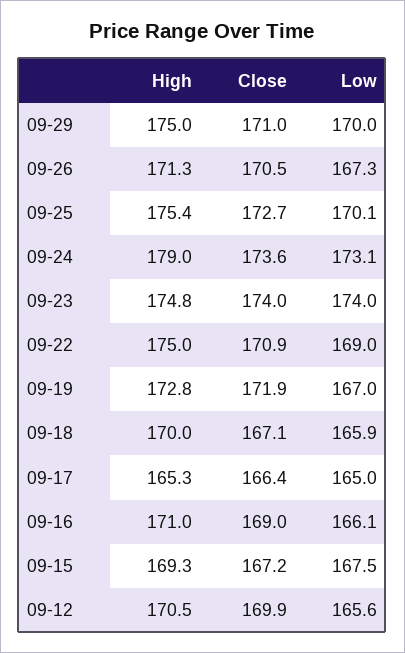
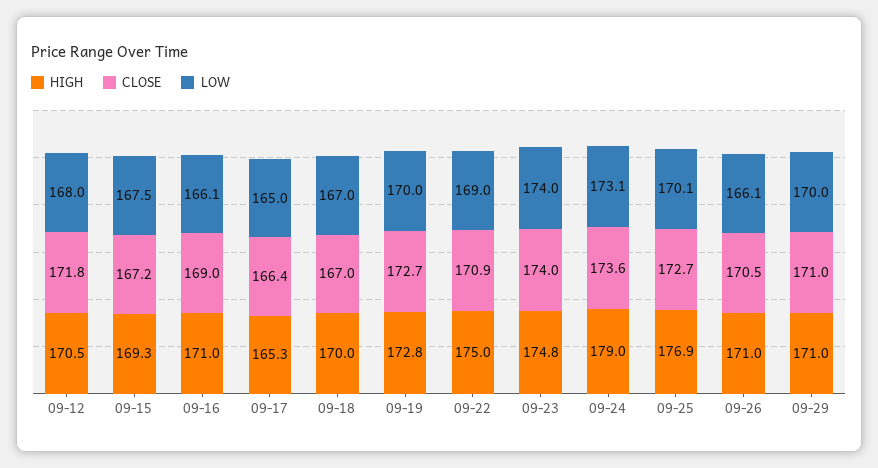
High, 09-29: 175 -> 171
High, 09-26: 171.3 -> 171
Low, 09-26: 167.3 -> 166.1
High, 09-25: 175.4 -> 176.9
Close, 09-19: 171.9 -> 172.7
Low, 09-19: 167 -> 170
Close, 09-18: 167.1 -> 167
Low, 09-18: 165.9 -> 167
Close, 09-12: 169.9 -> 171.8
Low, 09-12: 165.6 -> 168

